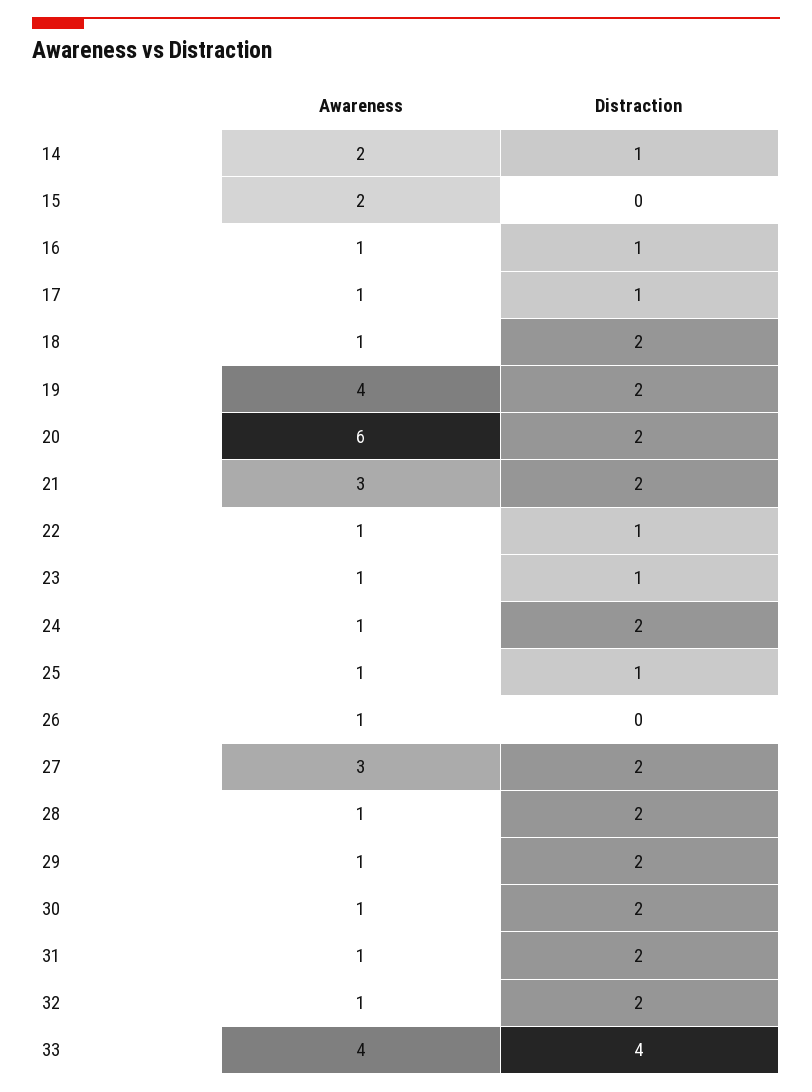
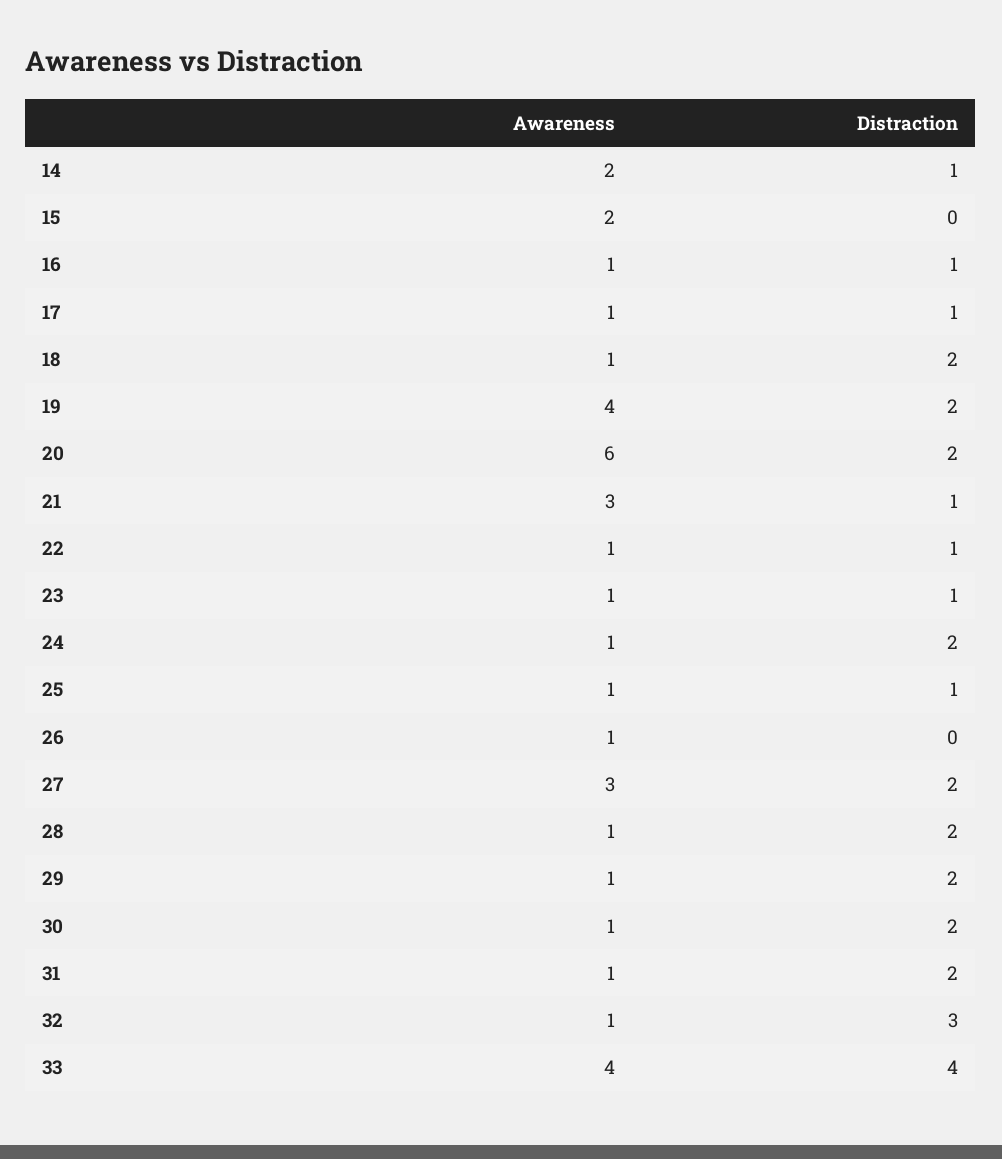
Distraction, 21: 2 -> 1
Distraction, 32: 2 -> 3

